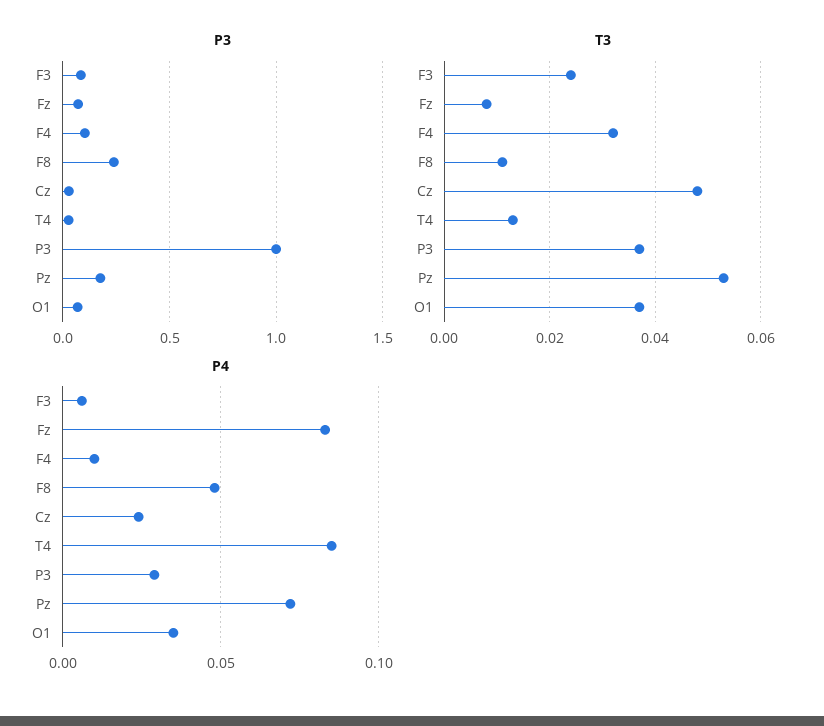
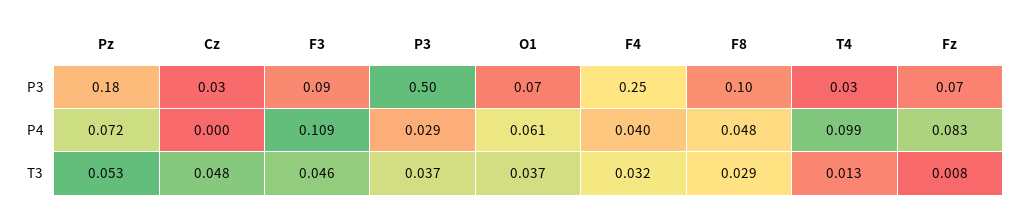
P3, F4: 0.1 -> 0.25
P3, F8: 0.25 -> 0.1
P3, P3: 1 -> 0.5
T3, F3: 0.025 -> 0.046
T3, F8: 0.01 -> 0.029
P4, F3: 0.005 -> 0.109
P4, F4: 0.01 -> 0.04
P4, Cz: 0.025 -> 0
P4, T4: 0.085 -> 0.099
P4, O1: 0.035 -> 0.061

